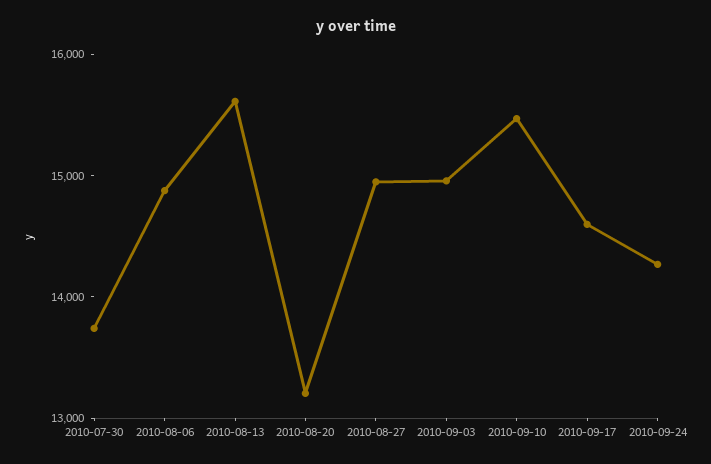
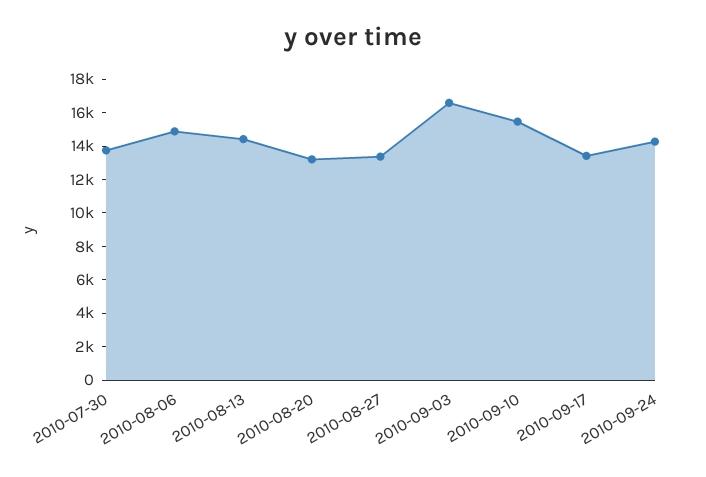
2010-08-13: 15600 -> 14500
2010-08-27: 15000 -> 13500
2010-09-03: 15000 -> 16500
2010-09-17: 14600 -> 13500

